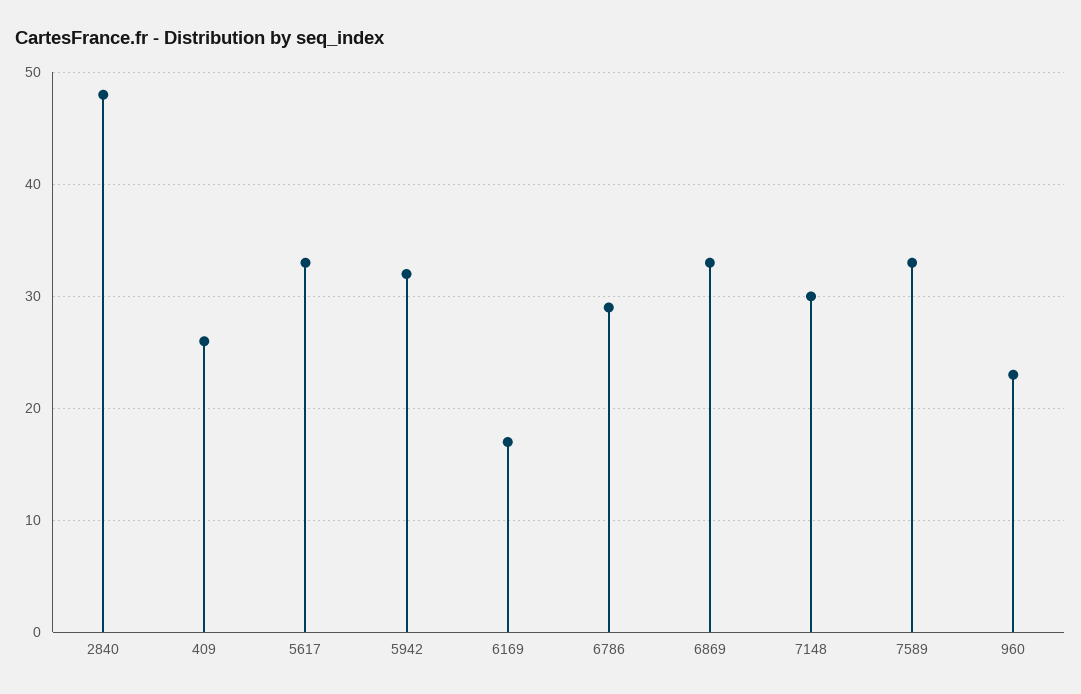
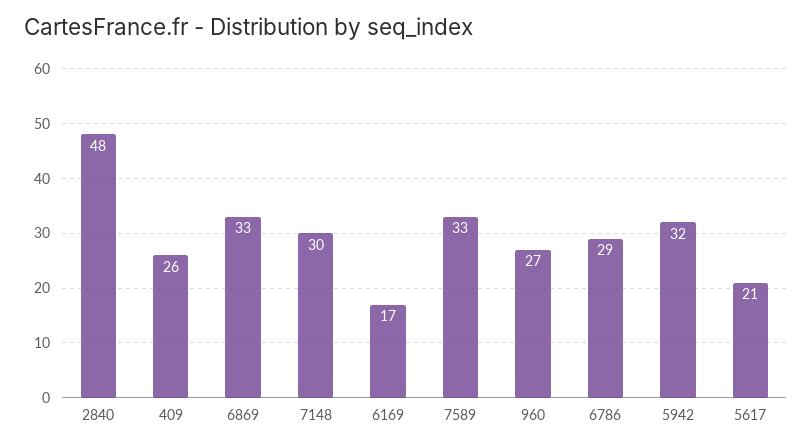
5617: 33 -> 21
960: 23 -> 27

